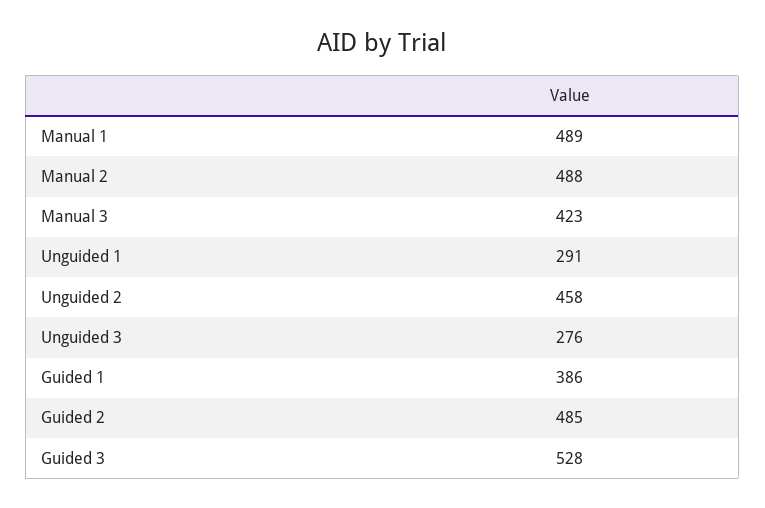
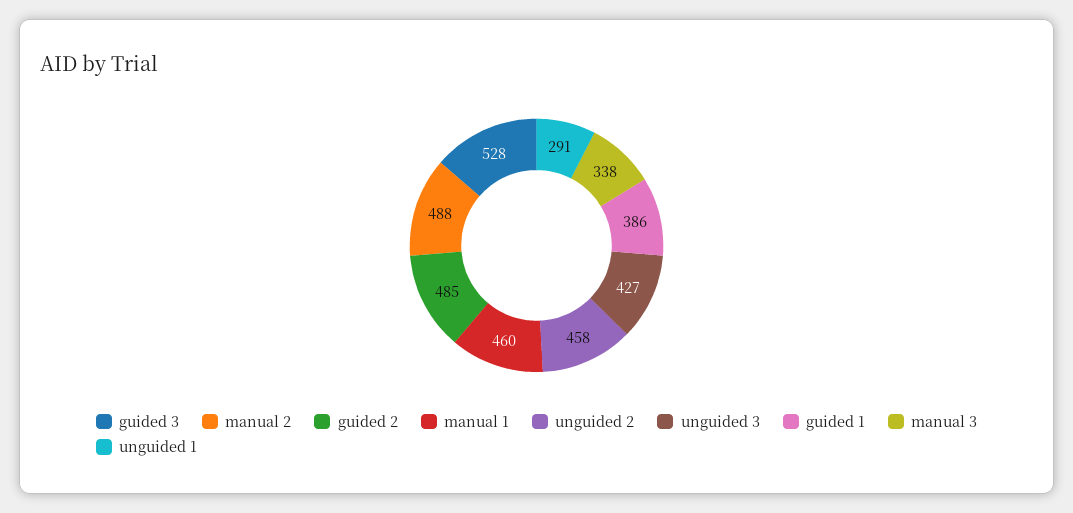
Manual 1: 489 -> 460
Manual 3: 423 -> 338
Unguided 3: 276 -> 427

